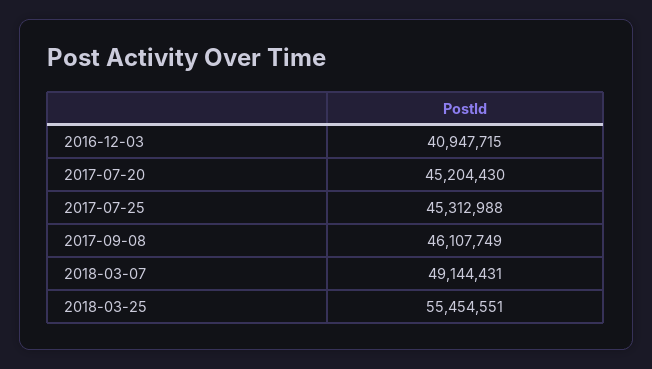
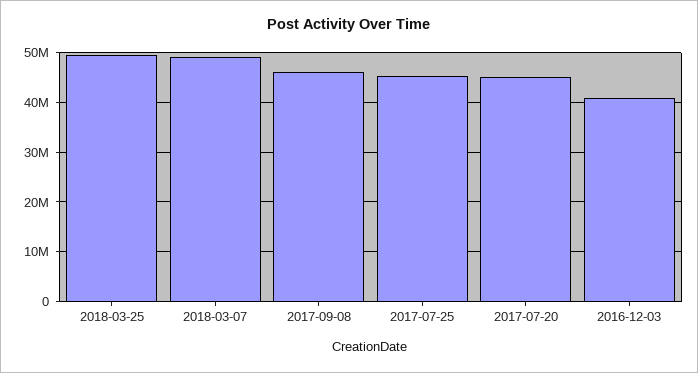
2018-03-25: 55454551 -> 50000000

